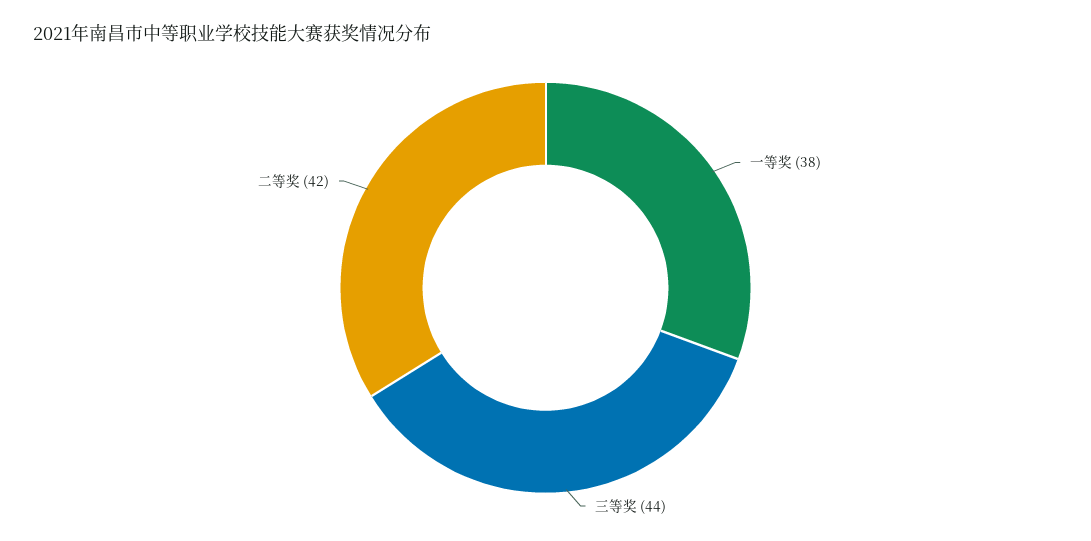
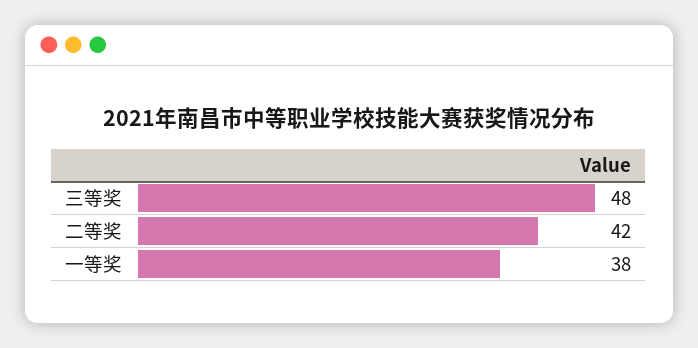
三等奖: 44 -> 48

